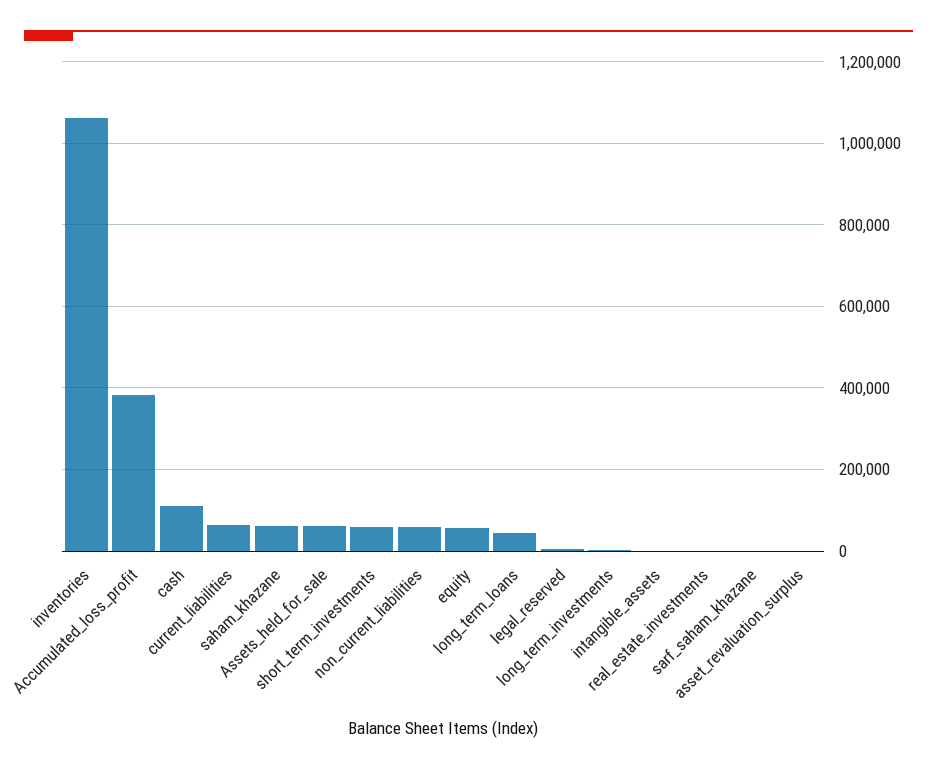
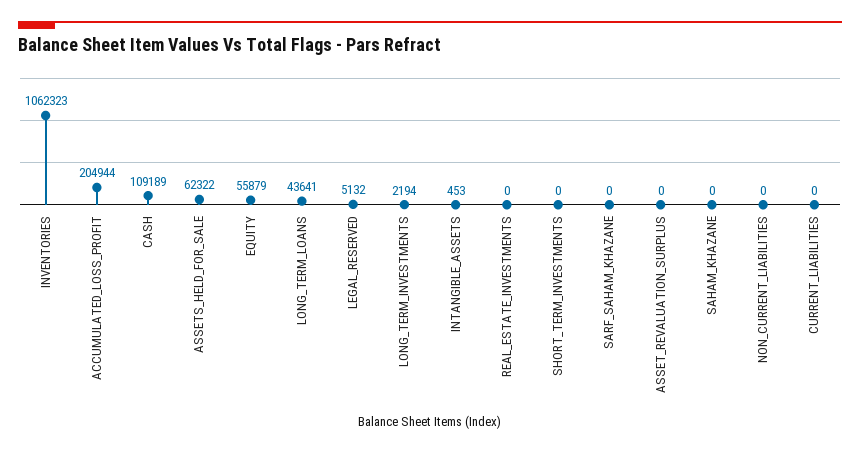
Accumulated_loss_profit: 380000 -> 204944
current_liabilities: 60000 -> 0
saham_khazane: 60000 -> 0
short_term_investments: 60000 -> 0
non_current_liabilities: 60000 -> 0

